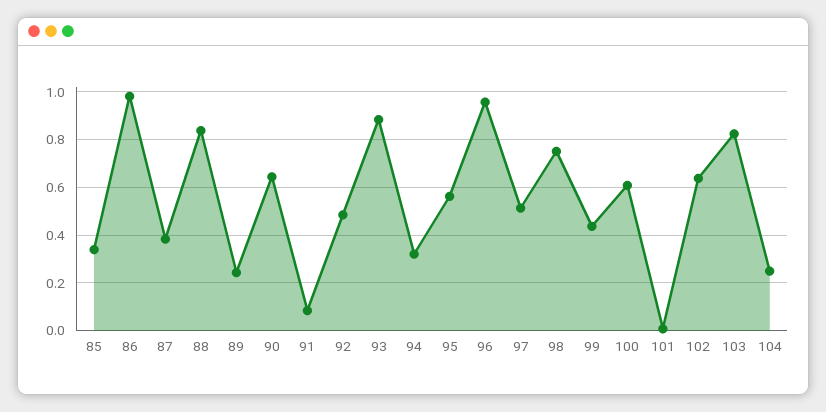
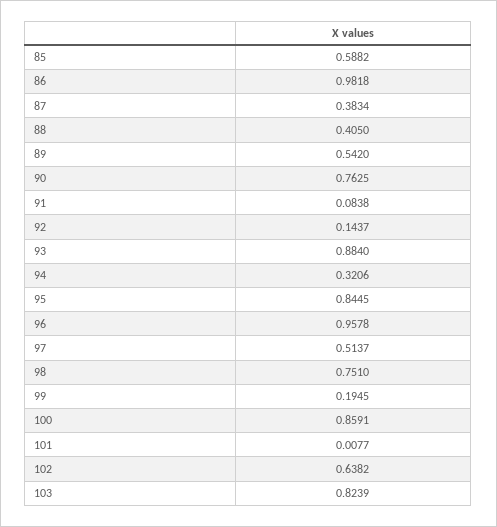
85: 0.35 -> 0.5882
88: 0.85 -> 0.405
89: 0.25 -> 0.542
90: 0.65 -> 0.7625
92: 0.5 -> 0.1437
95: 0.55 -> 0.8445
99: 0.45 -> 0.1945
100: 0.6 -> 0.8591
104: 0.25 -> none

